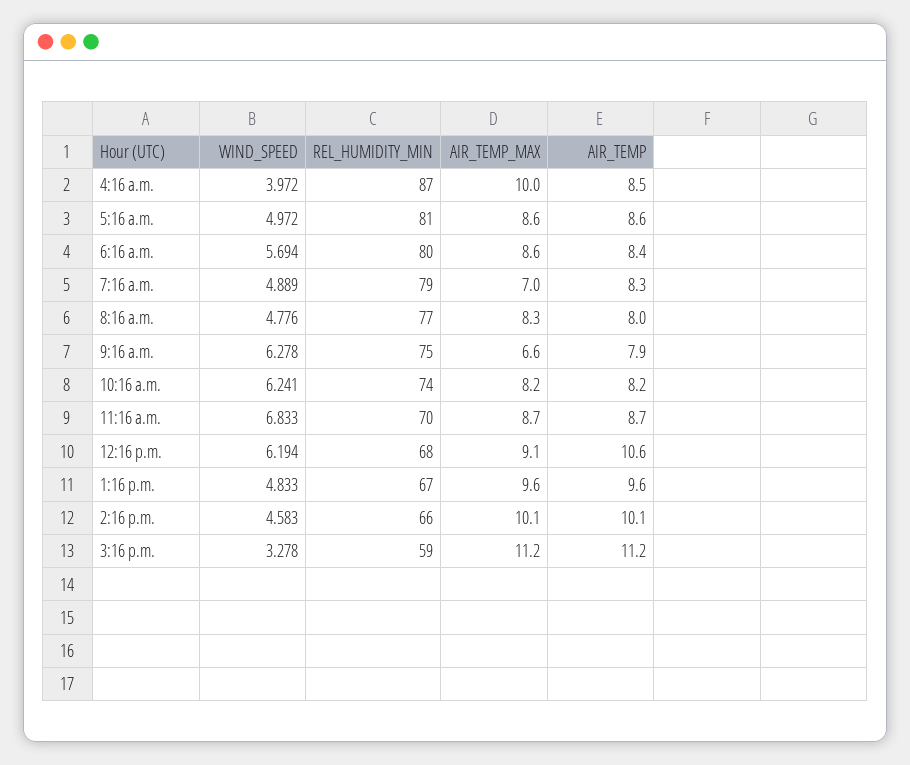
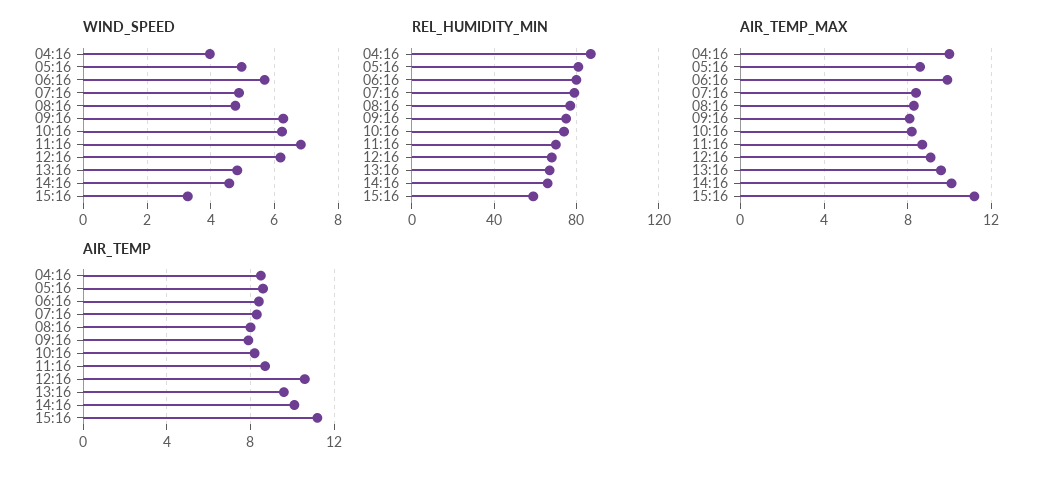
AIR_TEMP_MAX, 6:16 a.m.: 8.6 -> 10
AIR_TEMP_MAX, 7:16 a.m.: 7 -> 8.5
AIR_TEMP_MAX, 9:16 a.m.: 6.6 -> 8

